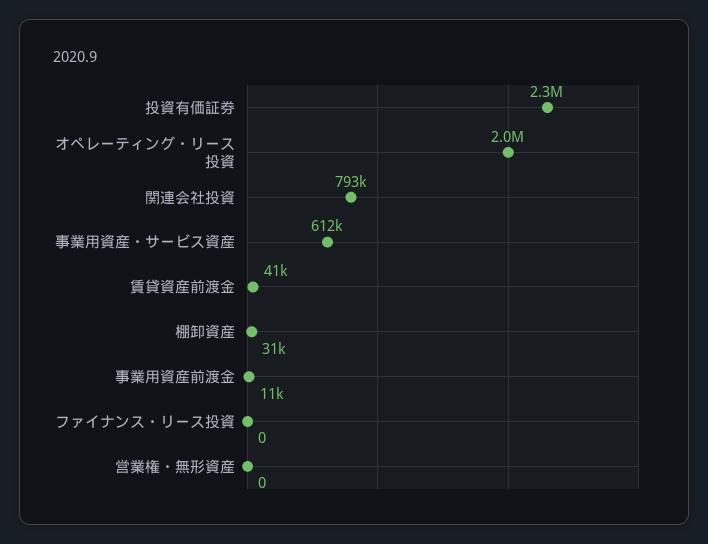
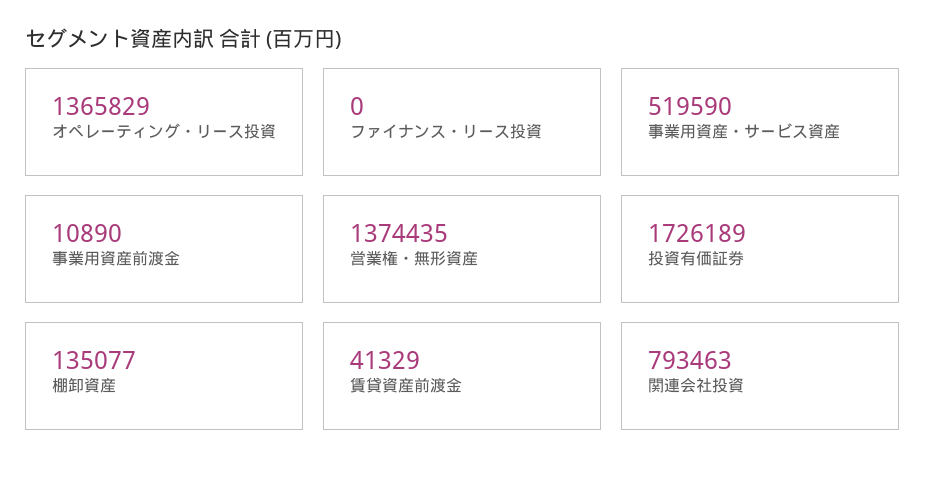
投資有価証券: 2300000 -> 1726189
オペレーティング・リース投資: 2000000 -> 1365829
事業用資産・サービス資産: 612000 -> 519590
棚卸資産: 31000 -> 135077
営業権・無形資産: 0 -> 1374435

